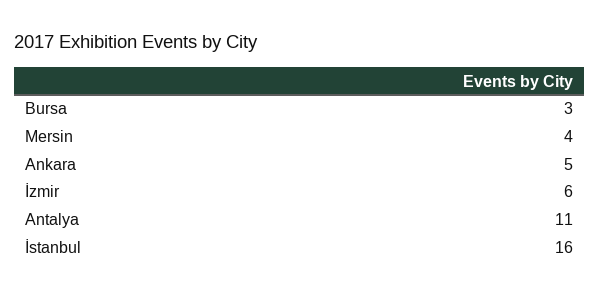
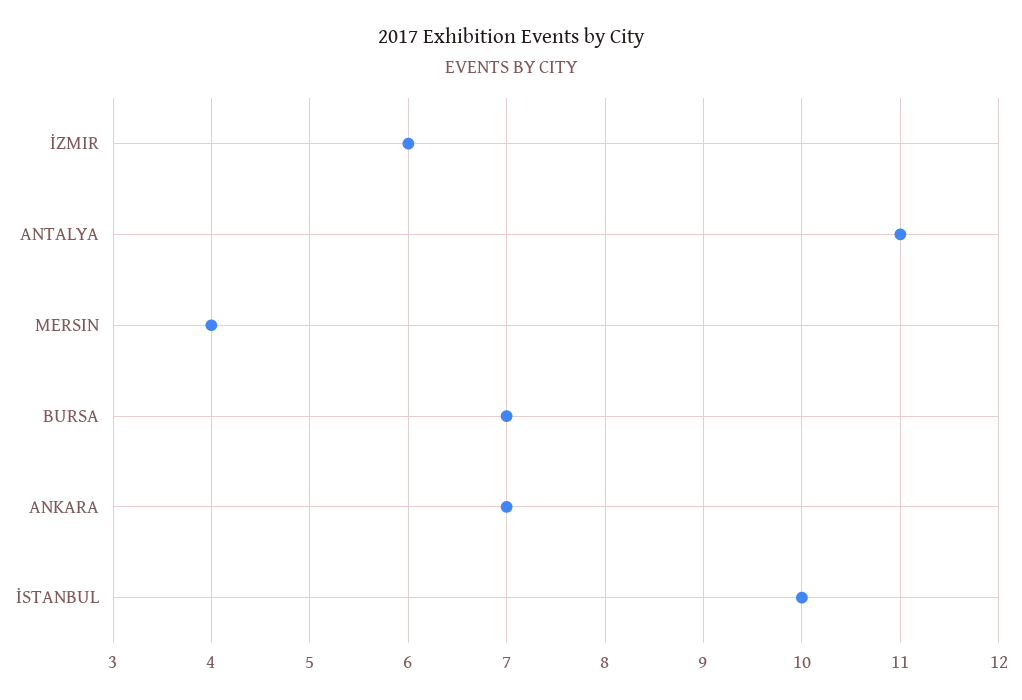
Bursa: 3 -> 7
Ankara: 5 -> 7
İstanbul: 16 -> 10

